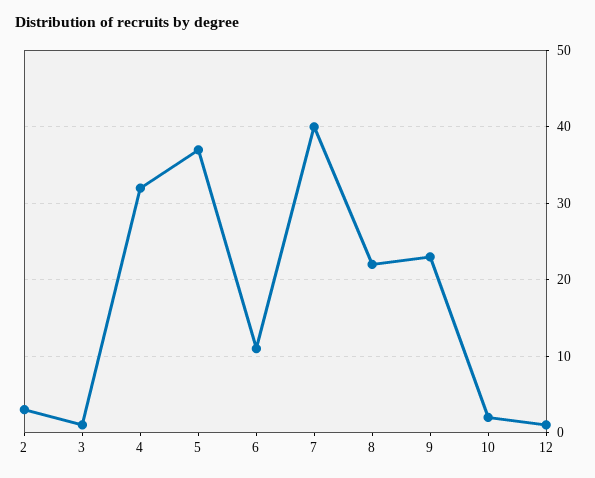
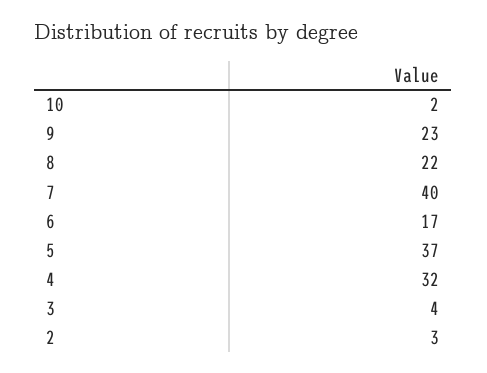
3: 1 -> 4
6: 11 -> 17
12: 1 -> none

